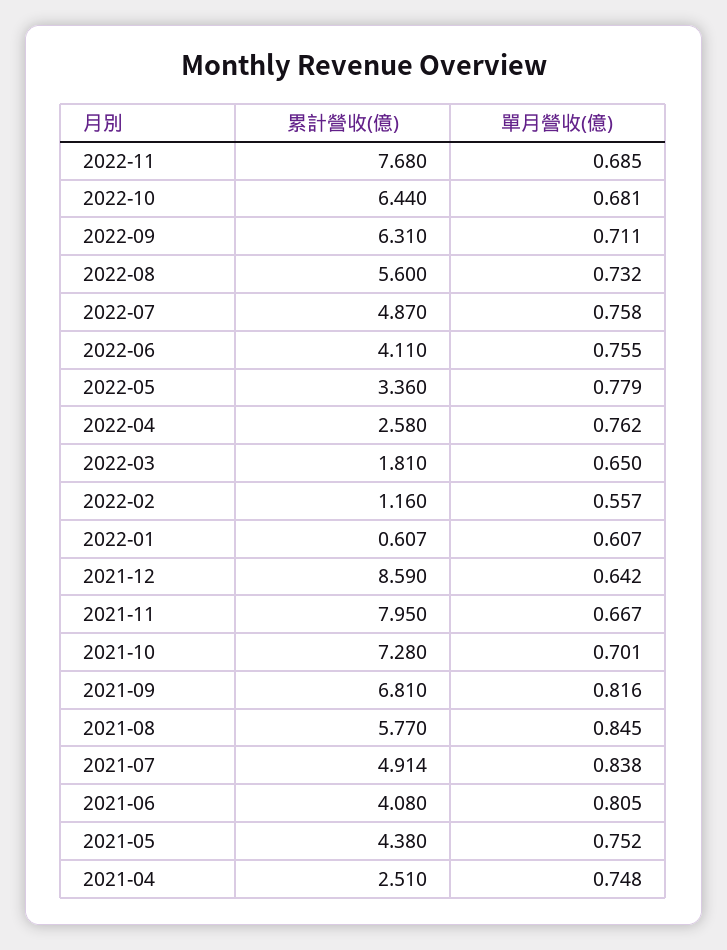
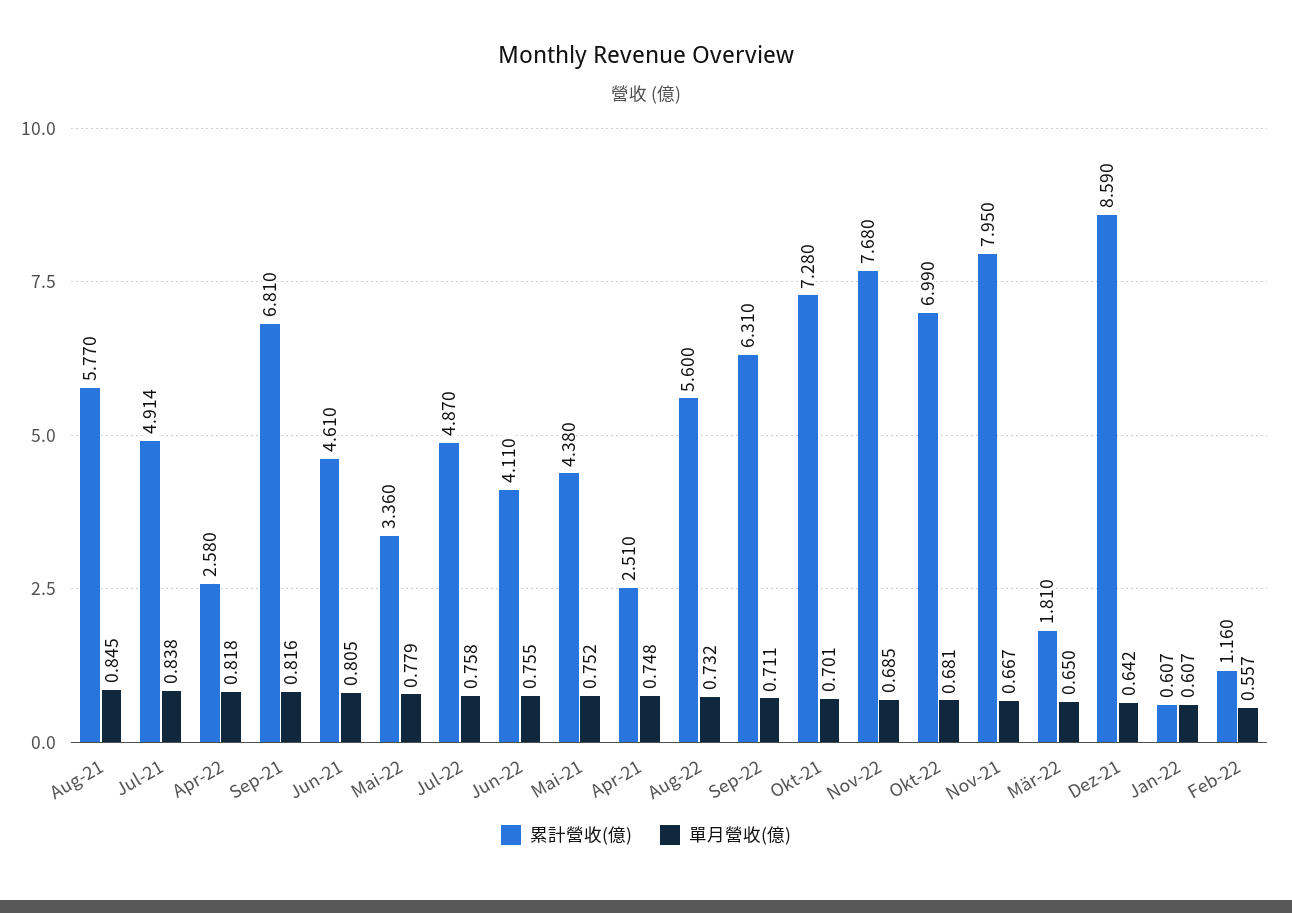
累計營收(億), 2022-10: 6.44 -> 6.99
單月營收(億), 2022-04: 0.762 -> 0.818
累計營收(億), 2021-06: 4.08 -> 4.61

